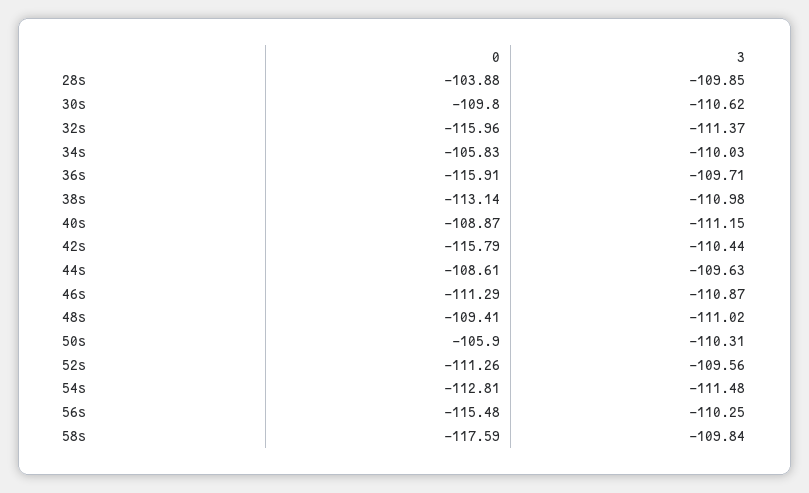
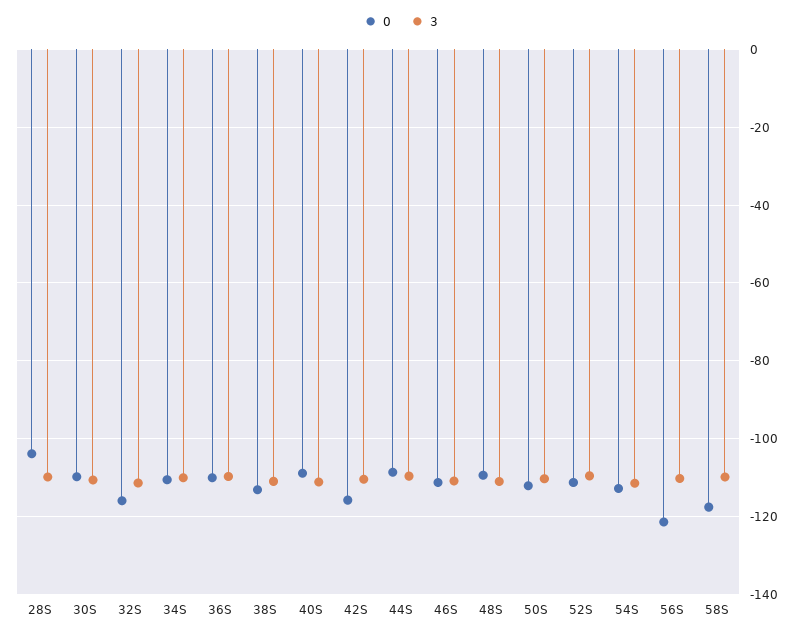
0, 34s: -105.83 -> -110
0, 36s: -115.91 -> -110
0, 50s: -105.9 -> -112
0, 56s: -115.48 -> -122

